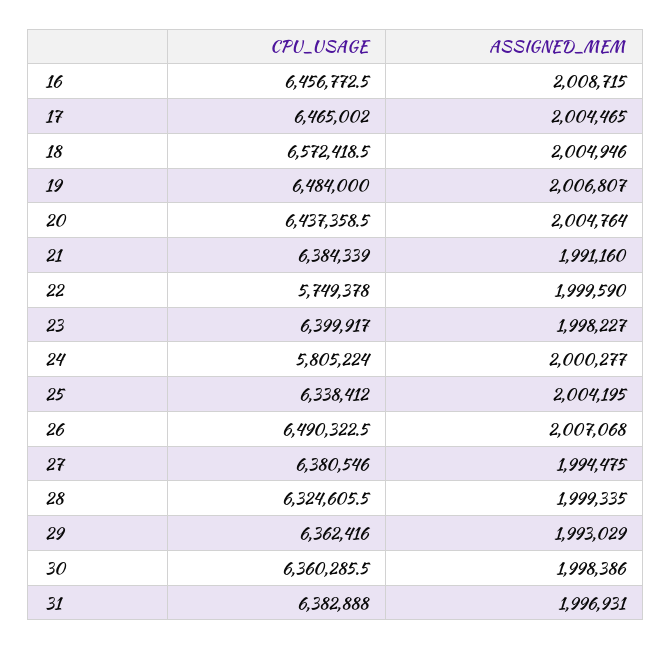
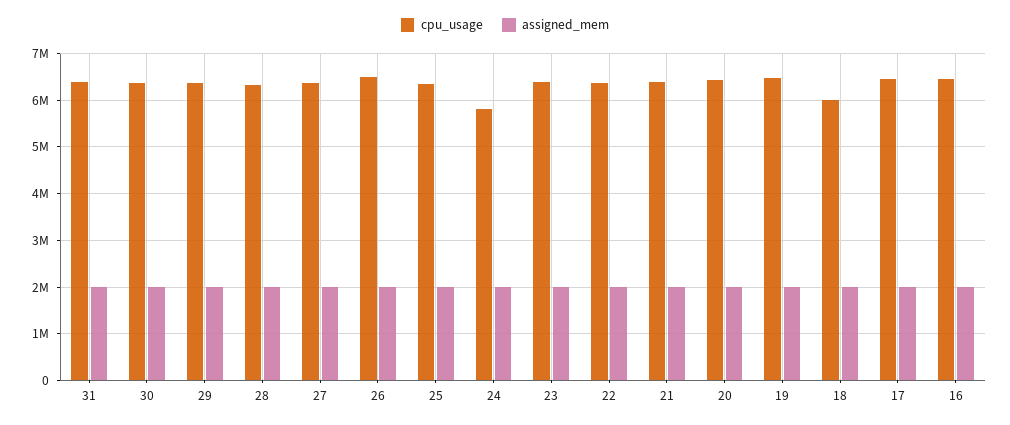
CPU_USAGE, 18: 6572418.5 -> 6000000
CPU_USAGE, 22: 5749378 -> 6400000

